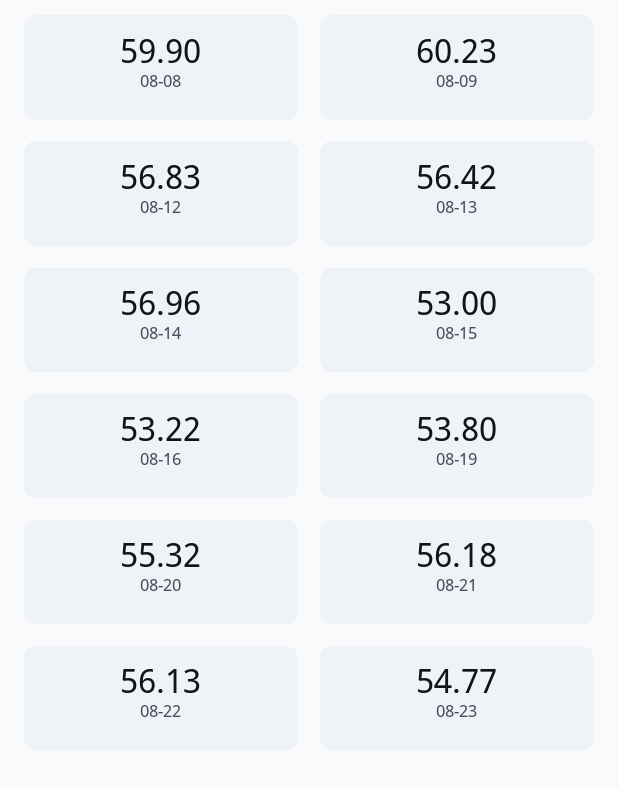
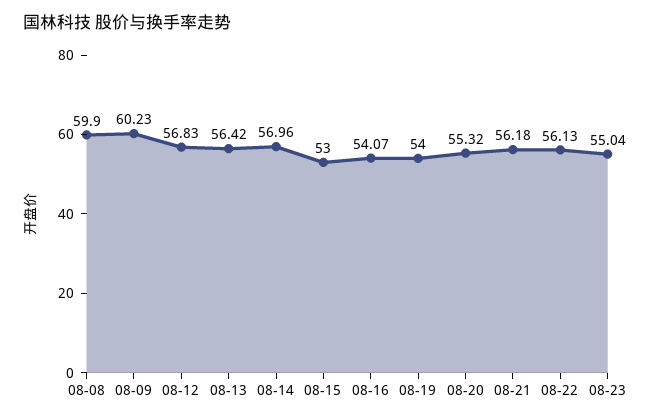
08-16: 53.22 -> 54.07
08-19: 53.8 -> 54
08-23: 54.77 -> 55.04

